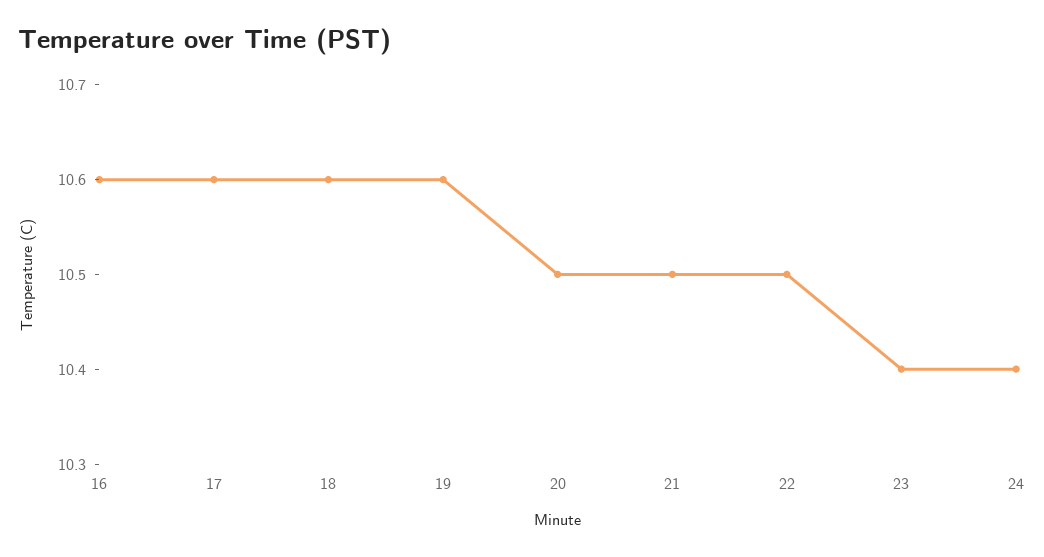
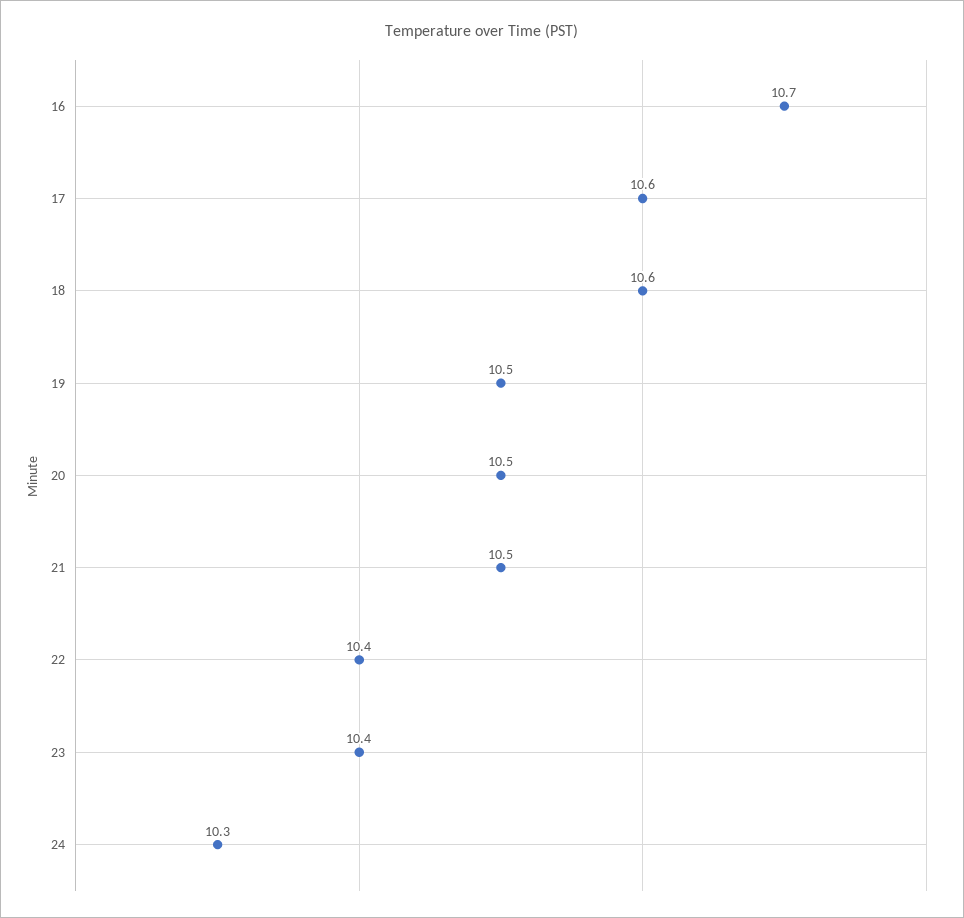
16: 10.6 -> 10.7
19: 10.6 -> 10.5
22: 10.5 -> 10.4
24: 10.4 -> 10.3

